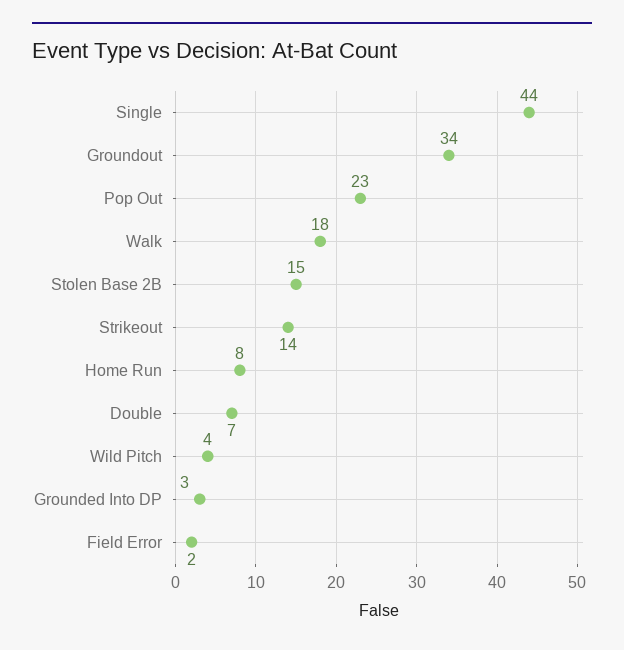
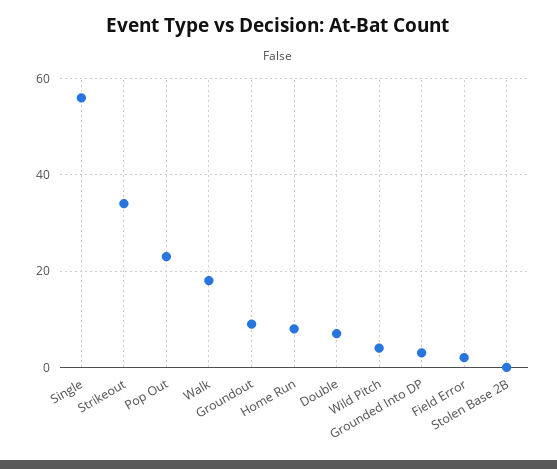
Single: 44 -> 55
Groundout: 34 -> 10
Stolen Base 2B: 15 -> 0
Strikeout: 14 -> 35

